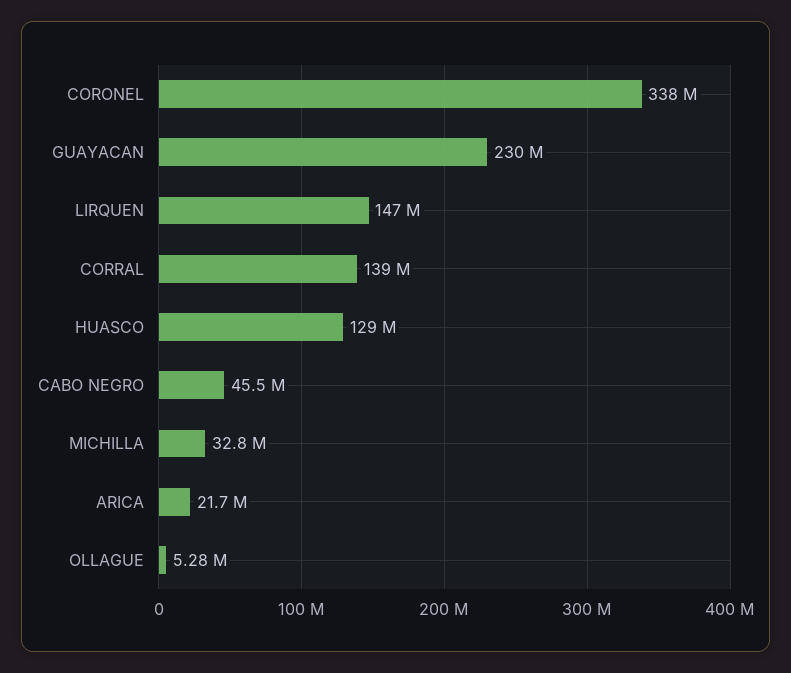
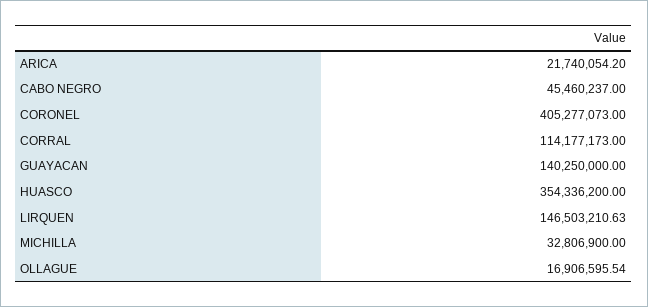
CORONEL: 338000000 -> 405277073
GUAYACAN: 230000000 -> 140250000
CORRAL: 139000000 -> 114177173
HUASCO: 129000000 -> 354336200
OLLAGUE: 5280000 -> 16906595.54

